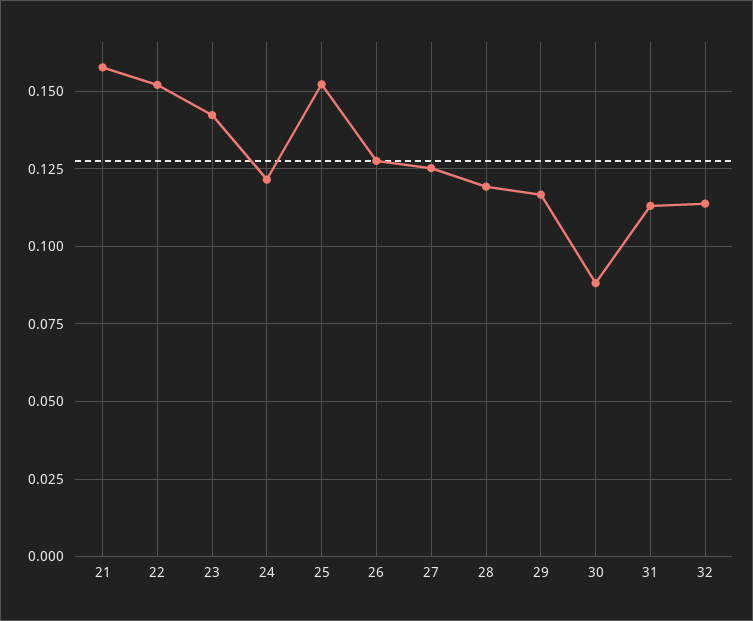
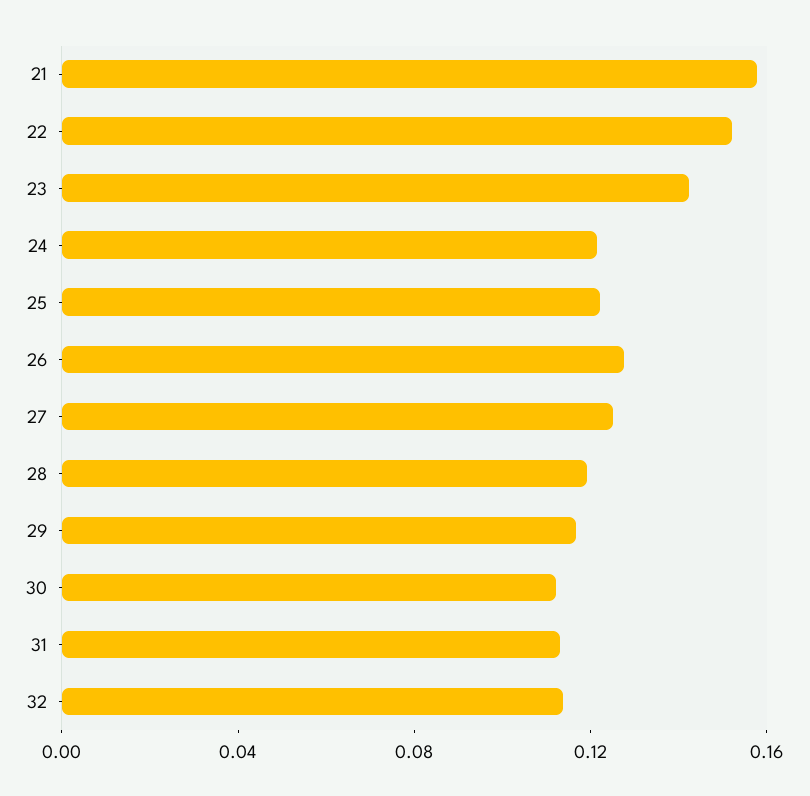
25: 0.1525 -> 0.12
30: 0.0875 -> 0.11

